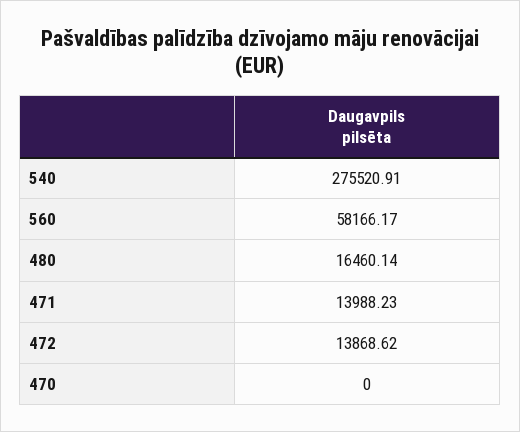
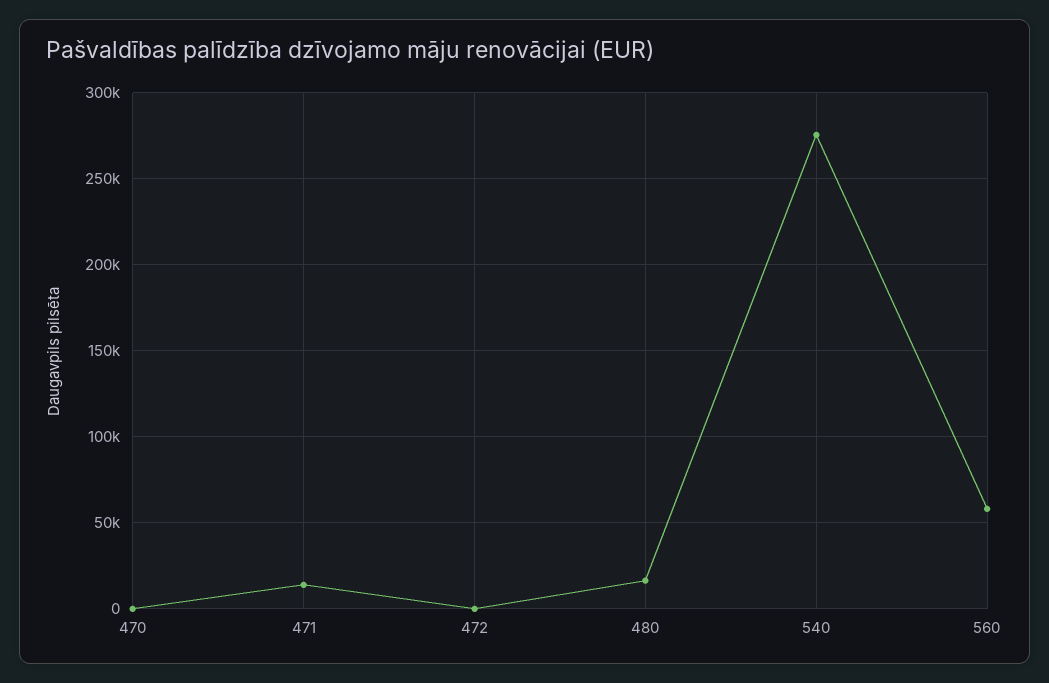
472: 13868.62 -> 0

